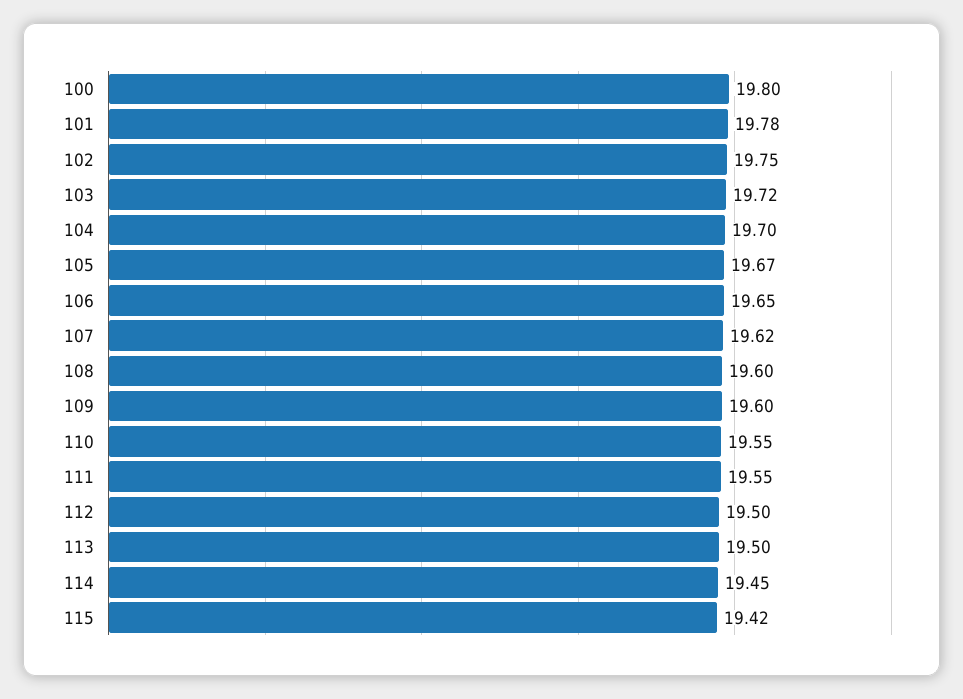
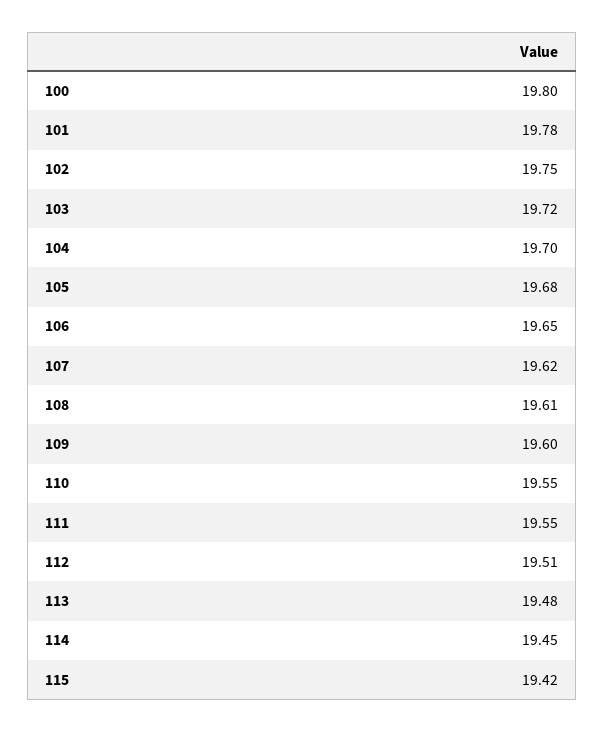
105: 19.67 -> 19.68
108: 19.6 -> 19.61
112: 19.5 -> 19.51
113: 19.5 -> 19.48

